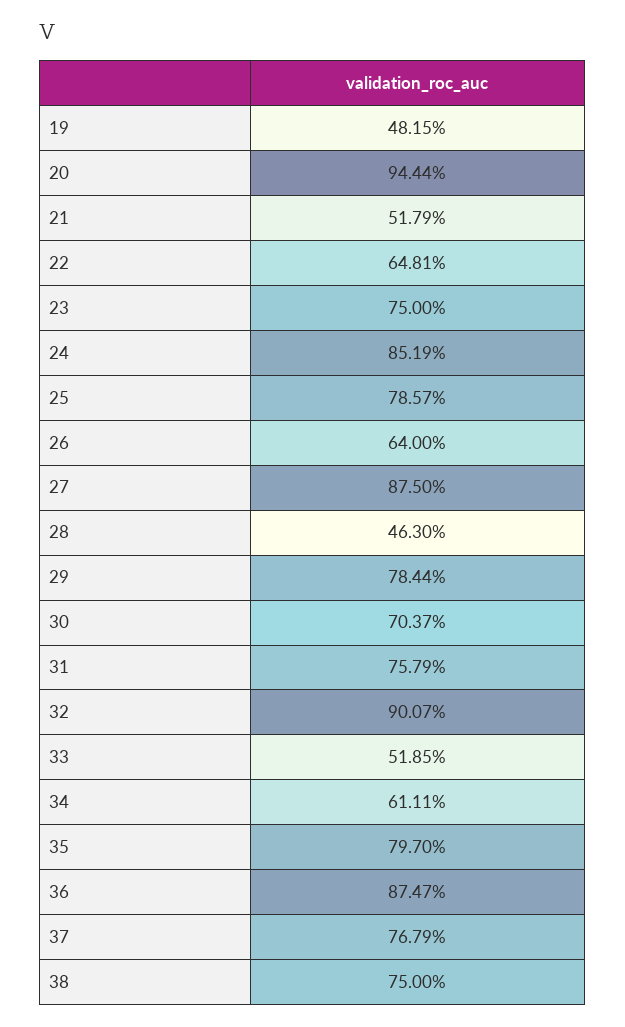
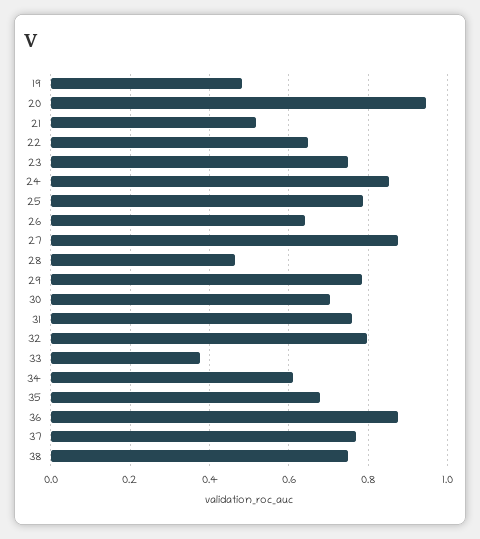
32: 0.9007 -> 0.8
33: 0.5185 -> 0.38
35: 0.797 -> 0.68

